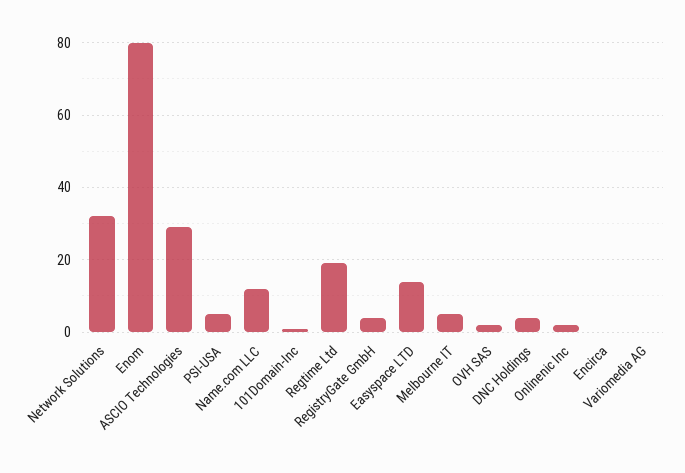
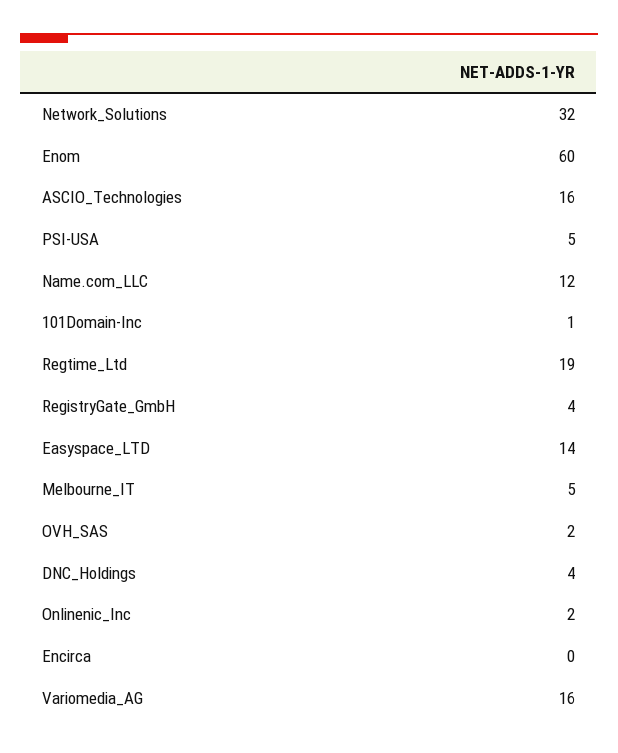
Enom: 80 -> 60
ASCIO Technologies: 30 -> 16
Variomedia AG: 0 -> 16

